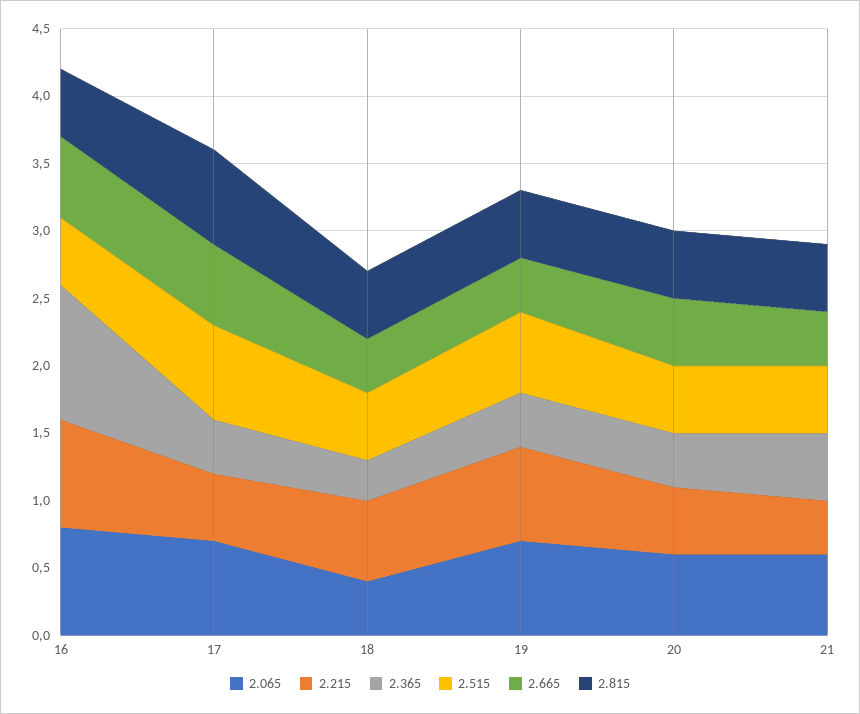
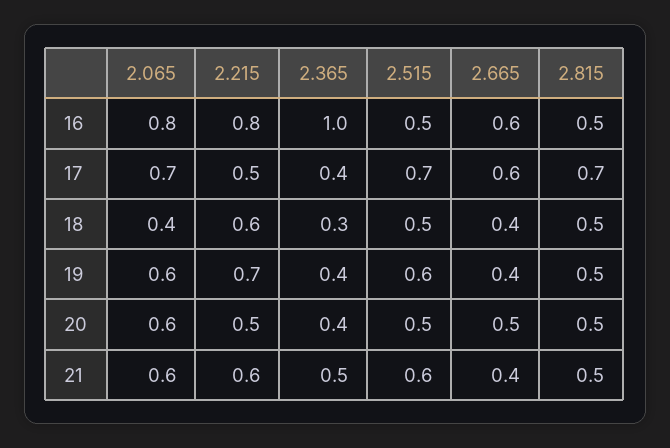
2.065, 19: 0.7 -> 0.6
2.215, 21: 0.4 -> 0.6
2.515, 21: 0.5 -> 0.6

